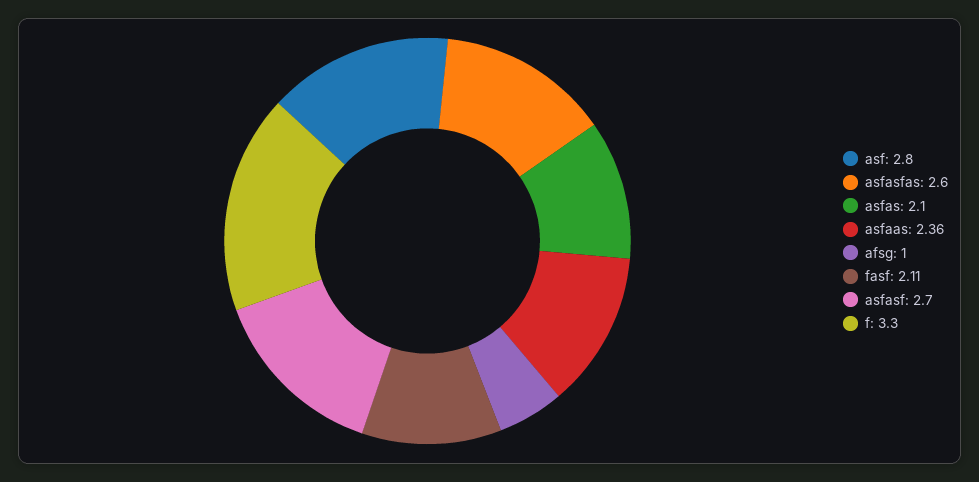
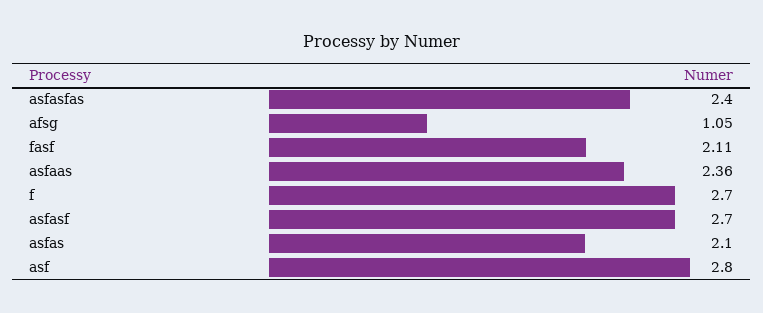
asfasfas: 2.6 -> 2.4
afsg: 1 -> 1.05
f: 3.3 -> 2.7

